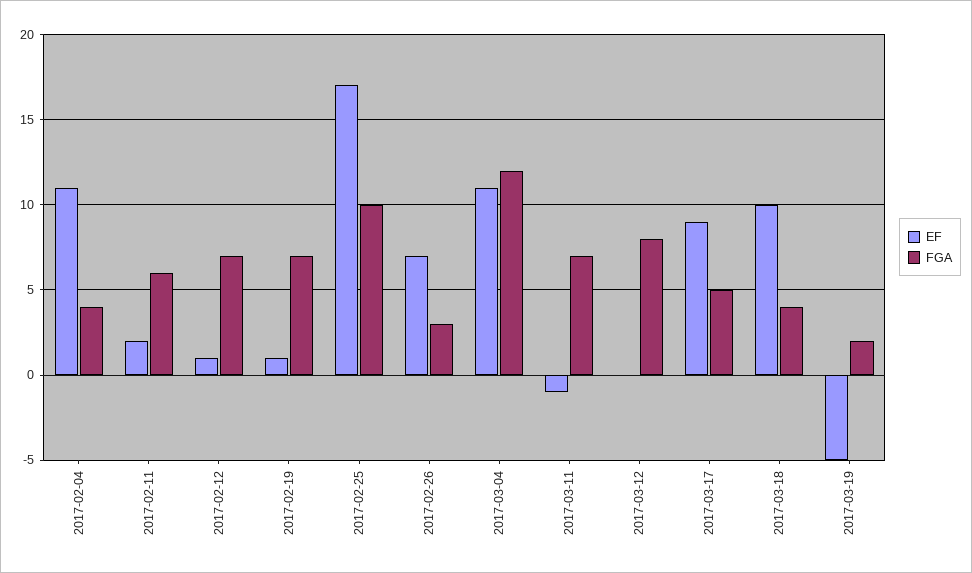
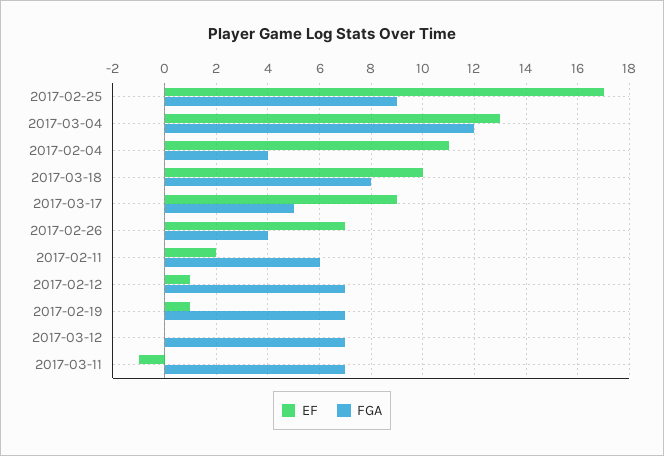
FGA, 2017-02-25: 10 -> 9
FGA, 2017-02-26: 3 -> 4
EF, 2017-03-04: 11 -> 13
FGA, 2017-03-12: 8 -> 7
FGA, 2017-03-18: 4 -> 8
EF, 2017-03-19: -5 -> none
FGA, 2017-03-19: 2 -> none

